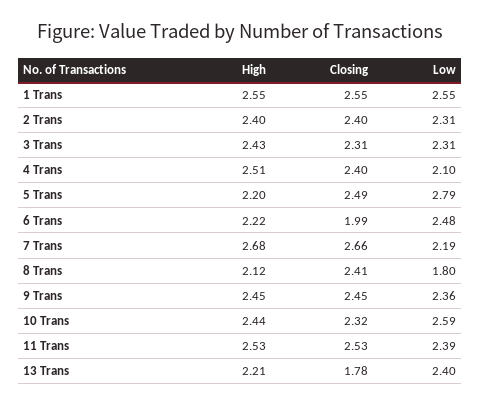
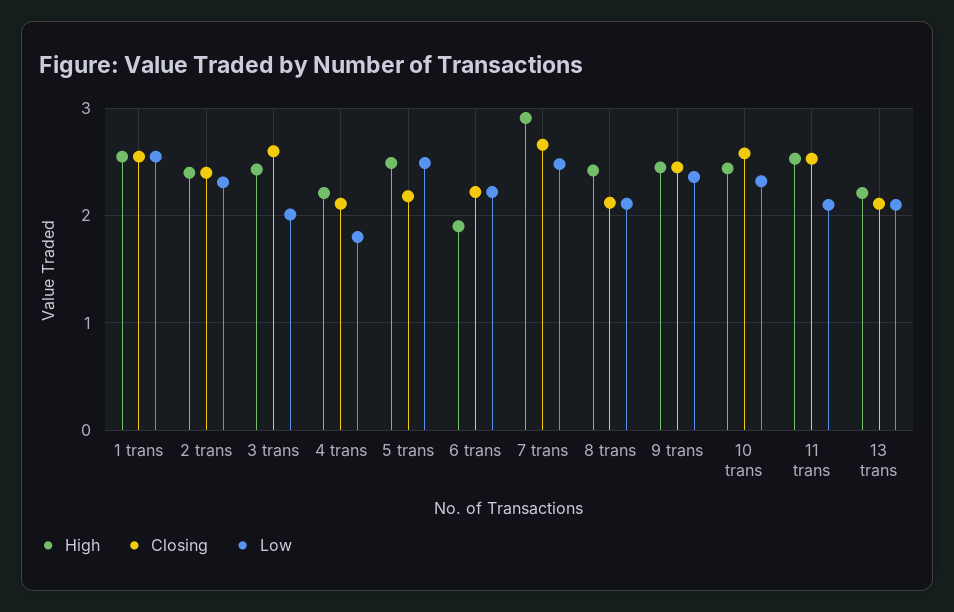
Closing, 3 Trans: 2.31 -> 2.6
Low, 3 Trans: 2.31 -> 2
High, 4 Trans: 2.51 -> 2.2
Closing, 4 Trans: 2.4 -> 2.1
Low, 4 Trans: 2.1 -> 1.8
High, 5 Trans: 2.2 -> 2.5
Closing, 5 Trans: 2.49 -> 2.2
Low, 5 Trans: 2.79 -> 2.5
High, 6 Trans: 2.22 -> 1.9
Closing, 6 Trans: 1.99 -> 2.2
Low, 6 Trans: 2.48 -> 2.2
High, 7 Trans: 2.68 -> 2.9
Low, 7 Trans: 2.19 -> 2.5
High, 8 Trans: 2.12 -> 2.4
Closing, 8 Trans: 2.41 -> 2.1
Low, 8 Trans: 1.8 -> 2.1
Closing, 10 Trans: 2.32 -> 2.6
Low, 10 Trans: 2.59 -> 2.3
Low, 11 Trans: 2.39 -> 2.1
Closing, 13 Trans: 1.78 -> 2.1
Low, 13 Trans: 2.4 -> 2.1

